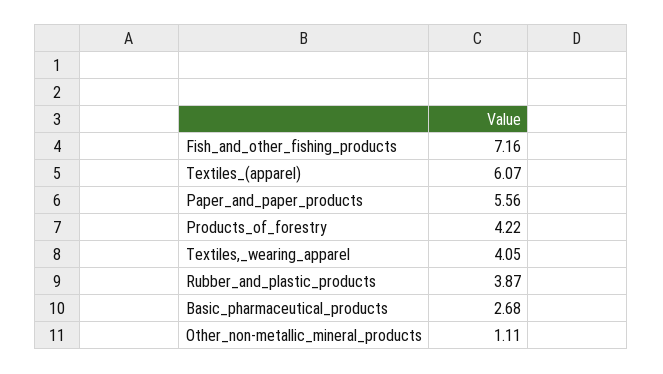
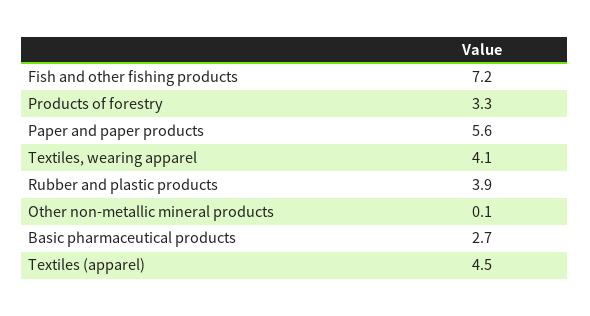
Textiles_(apparel): 6.07 -> 4.5
Products_of_forestry: 4.22 -> 3.3
Other_non-metallic_mineral_products: 1.11 -> 0.1

